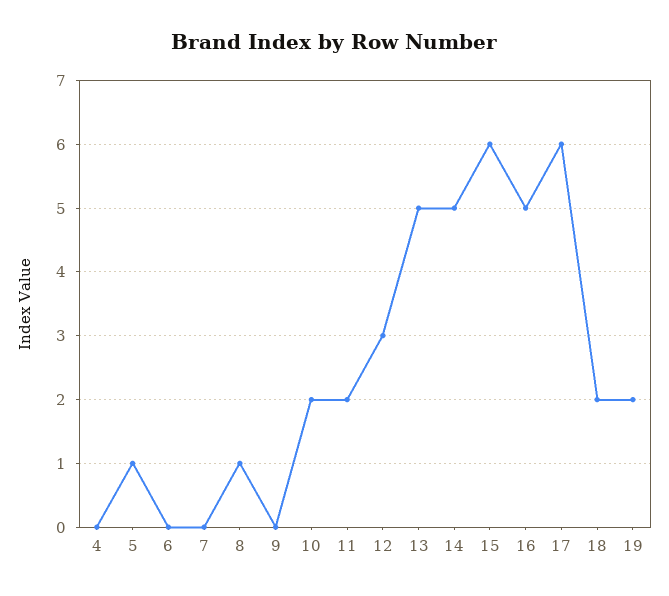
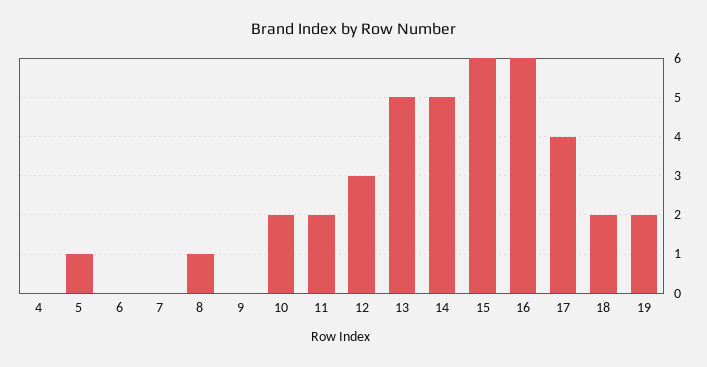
16: 5 -> 6
17: 6 -> 4

